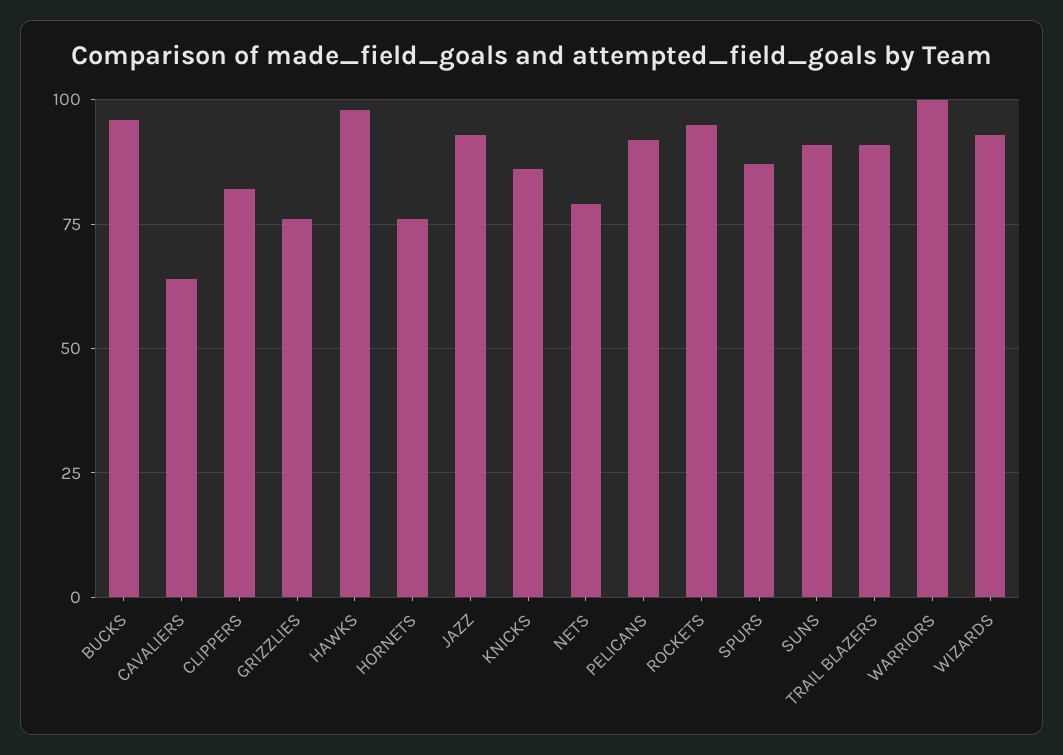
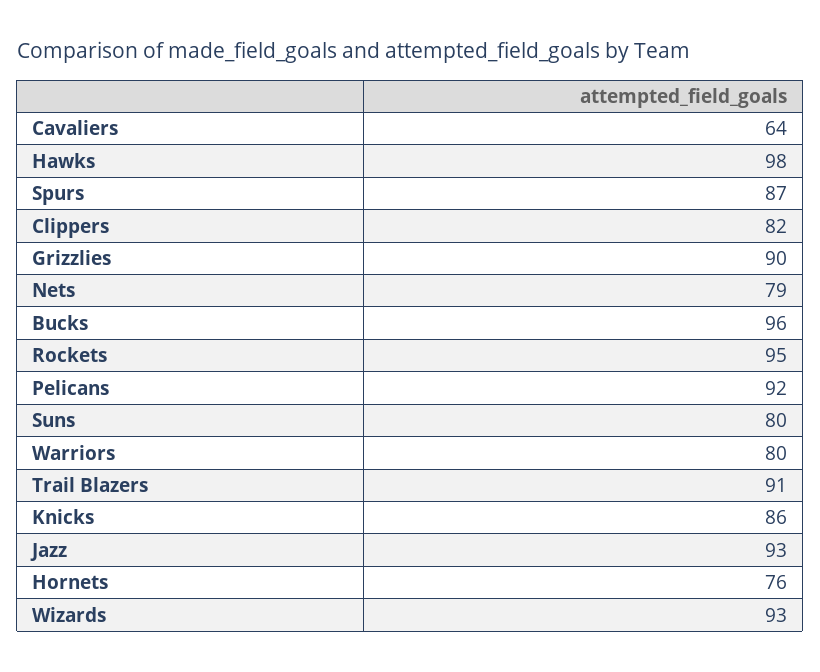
GRIZZLIES: 75 -> 90
SUNS: 90 -> 80
WARRIORS: 100 -> 80

